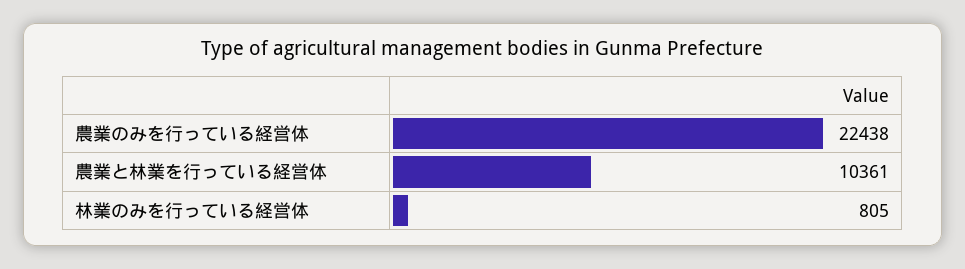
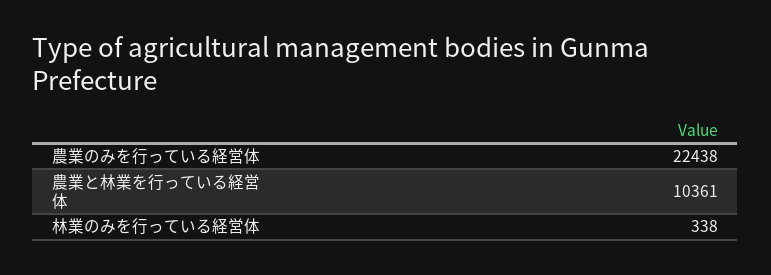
林業のみを行っている経営体: 805 -> 338

